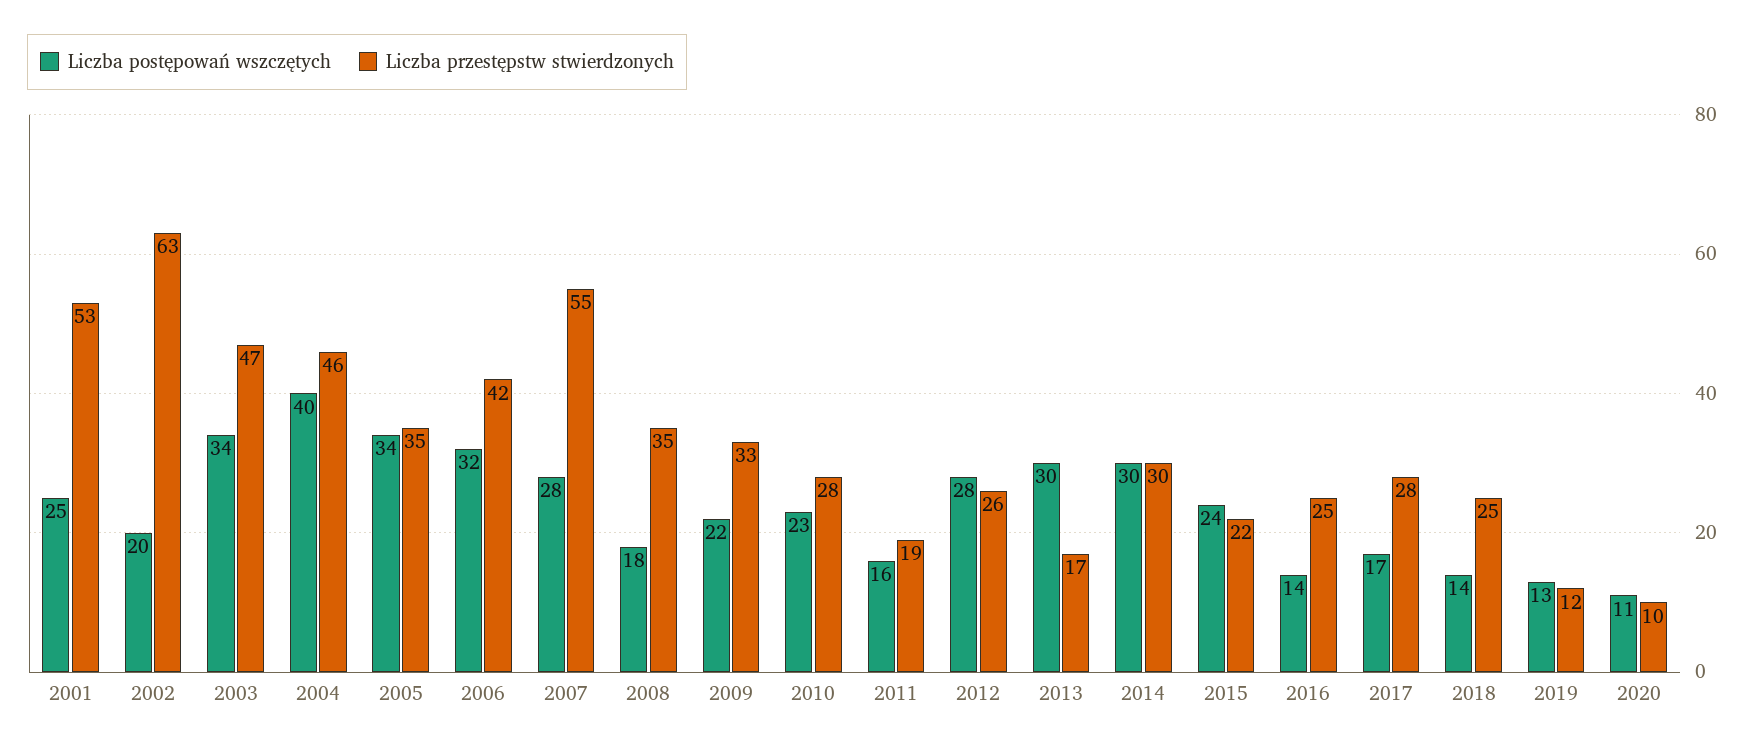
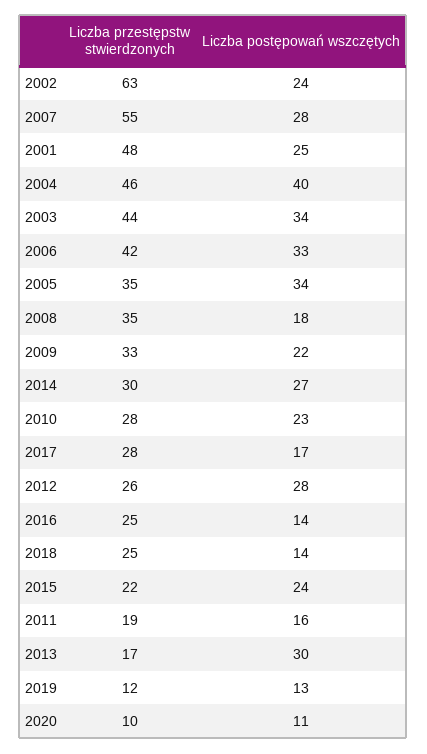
Liczba przestępstw stwierdzonych, 2001: 53 -> 48
Liczba postępowań wszczętych, 2002: 20 -> 24
Liczba przestępstw stwierdzonych, 2003: 47 -> 44
Liczba postępowań wszczętych, 2006: 32 -> 33
Liczba postępowań wszczętych, 2014: 30 -> 27

